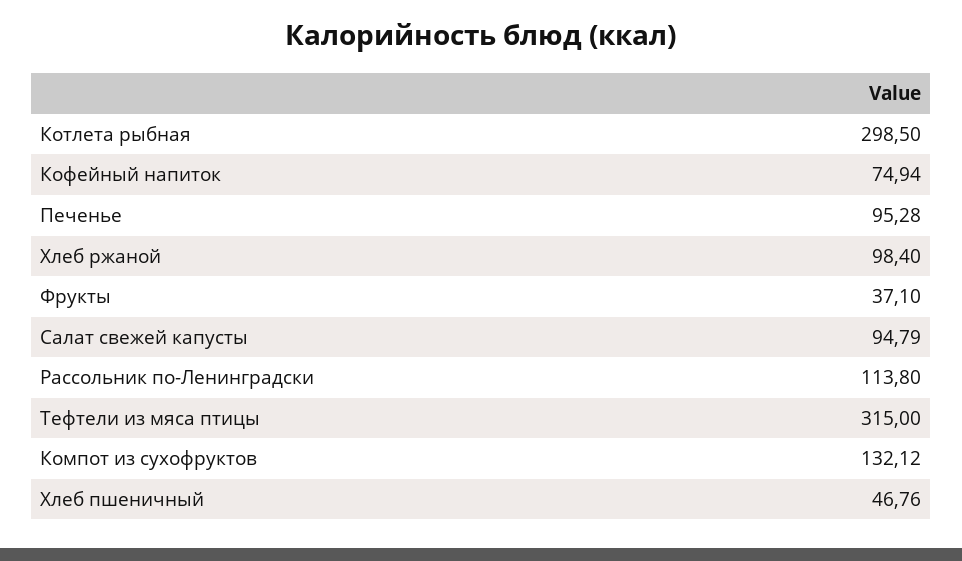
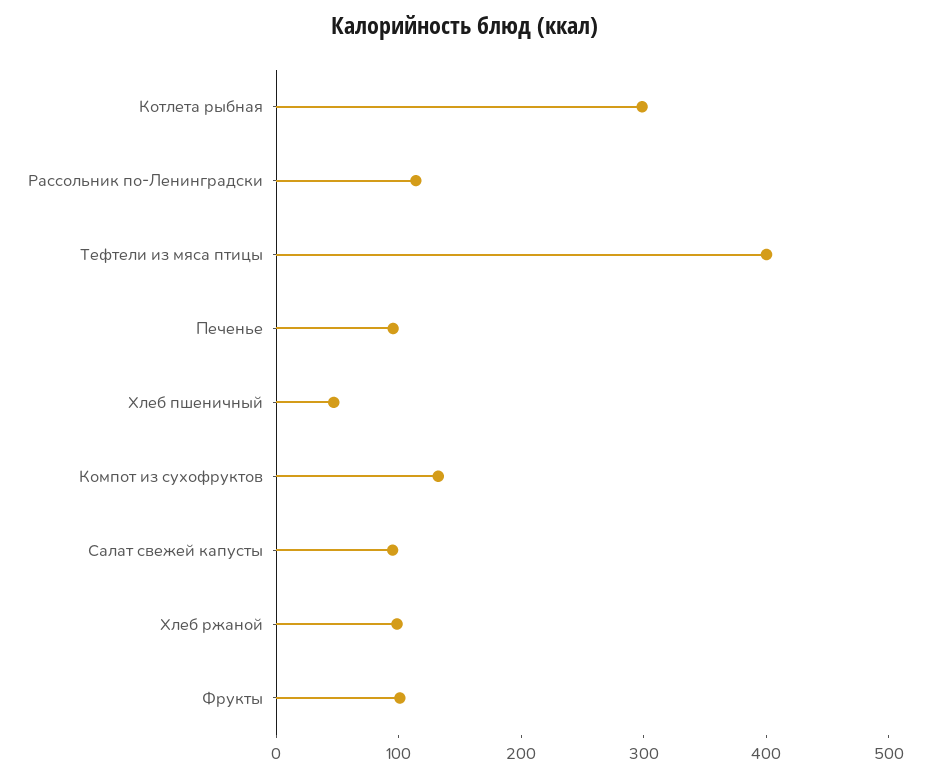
Кофейный напиток: 74.94 -> none
Фрукты: 37.1 -> 100
Тефтели из мяса птицы: 315 -> 400

